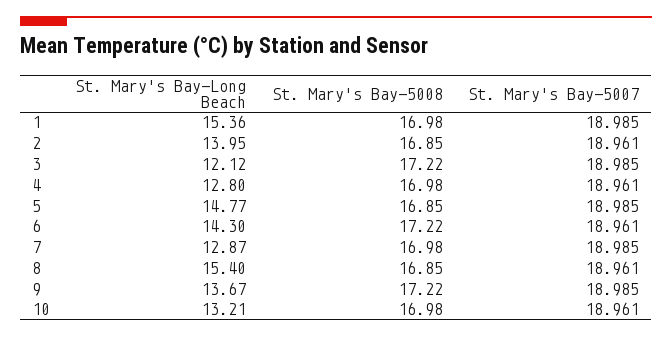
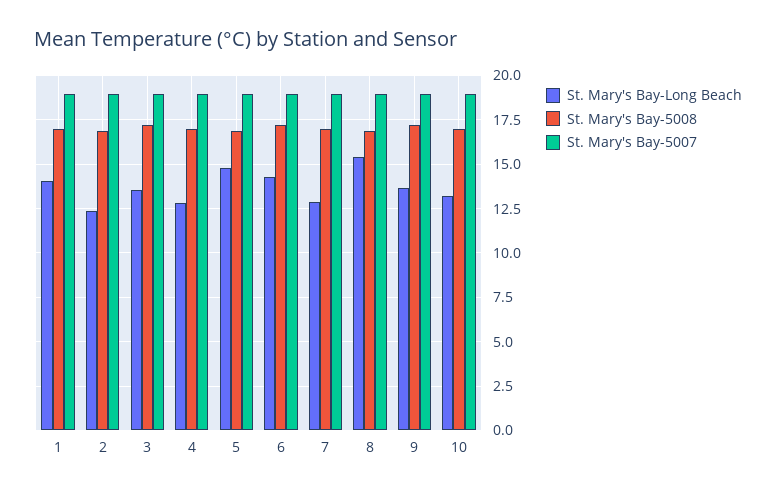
St. Mary's Bay-Long Beach, 1: 15.36 -> 14
St. Mary's Bay-Long Beach, 2: 13.95 -> 12.5
St. Mary's Bay-Long Beach, 3: 12.12 -> 13.5

